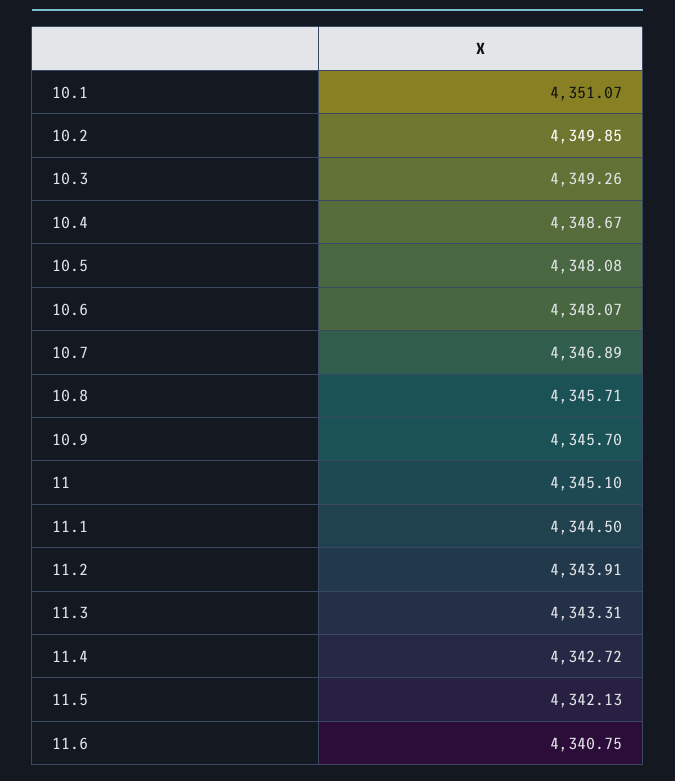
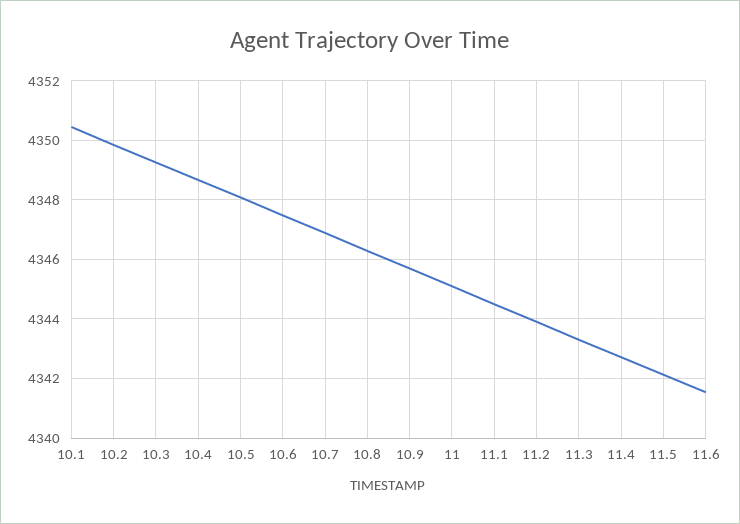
10.1: 4351.07 -> 4350.5
10.6: 4348.07 -> 4347.5
10.8: 4345.71 -> 4346.25
11.6: 4340.75 -> 4341.5

